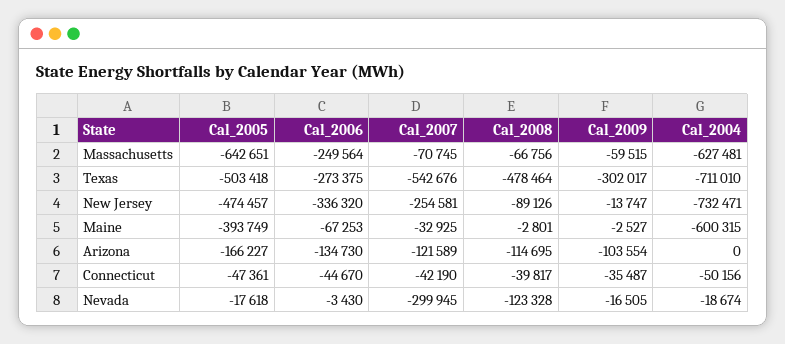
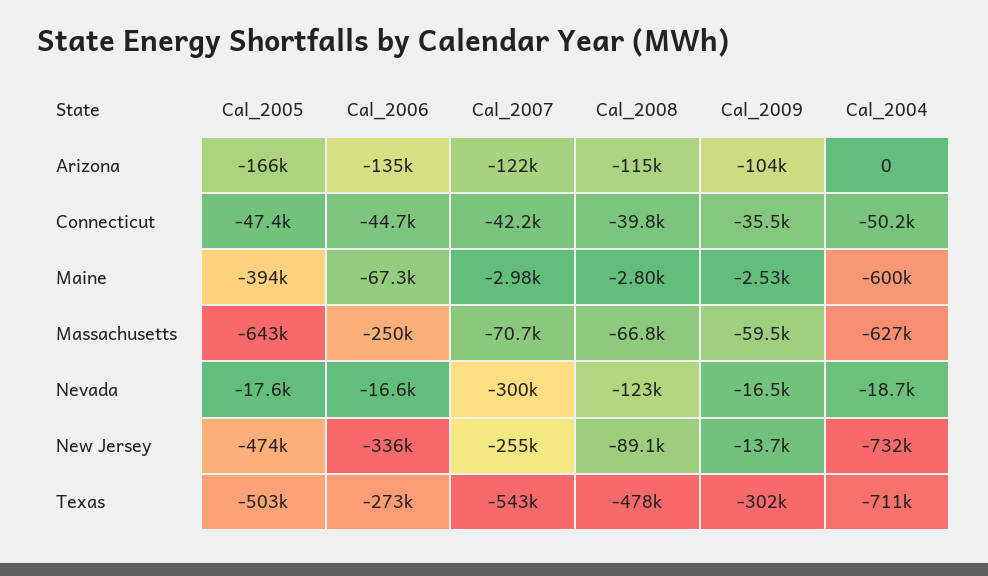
Cal_2007, Maine: -32925 -> -2980
Cal_2006, Nevada: -3430 -> -16600

